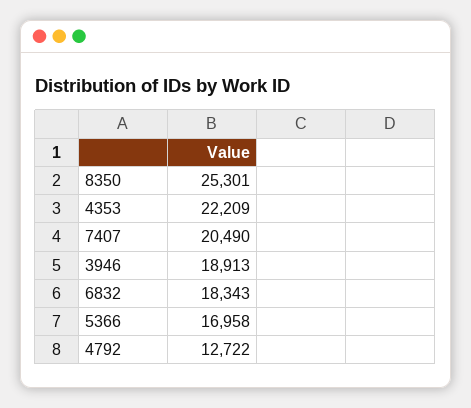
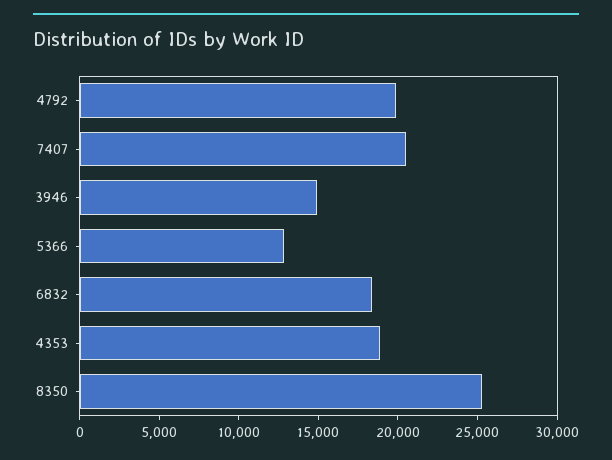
4353: 22209 -> 19000
3946: 18913 -> 15000
5366: 16958 -> 13000
4792: 12722 -> 20000

